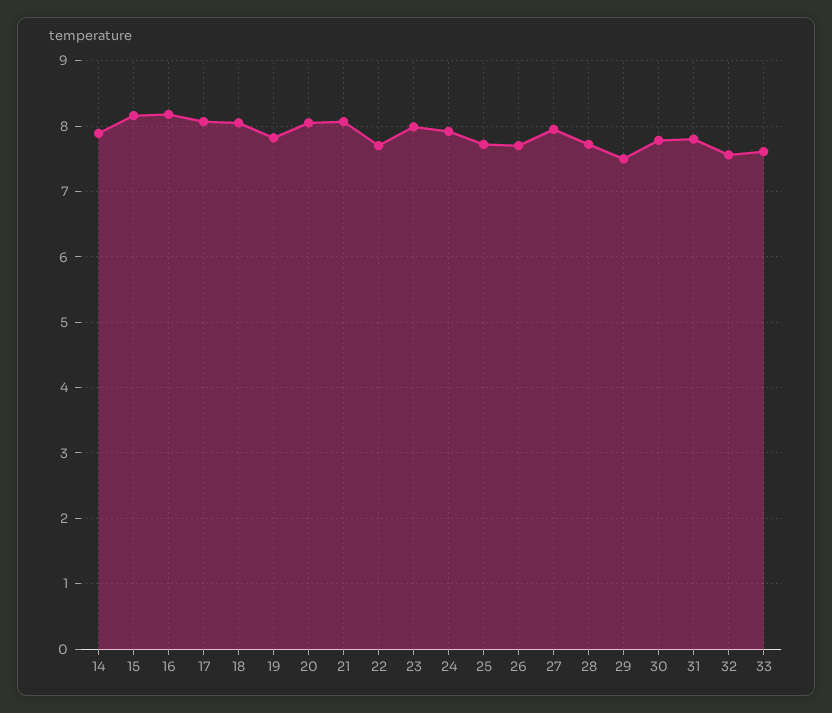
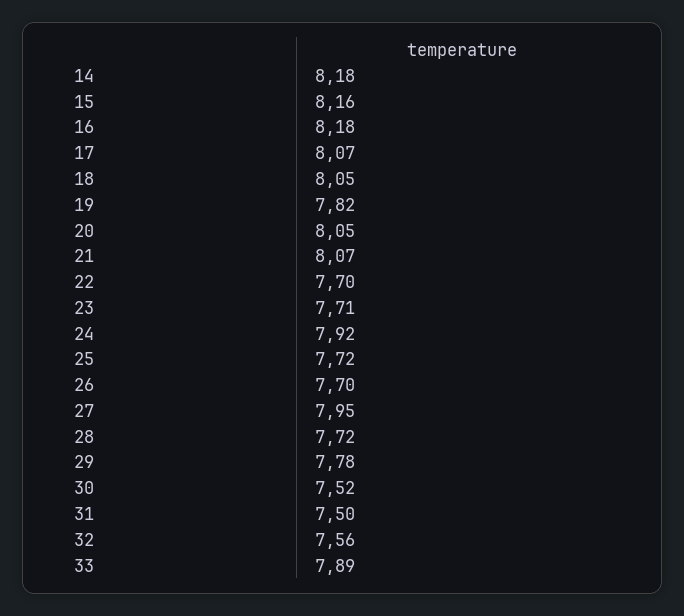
14: 7.9 -> 8.18
23: 8 -> 7.71
29: 7.5 -> 7.78
30: 7.8 -> 7.52
31: 7.8 -> 7.5
33: 7.6 -> 7.89

